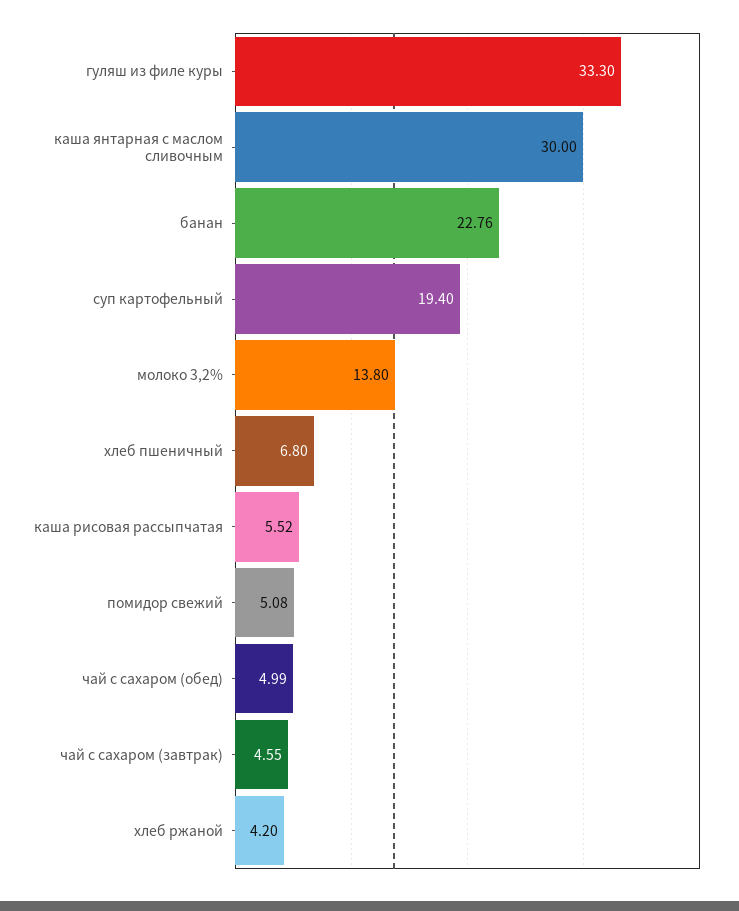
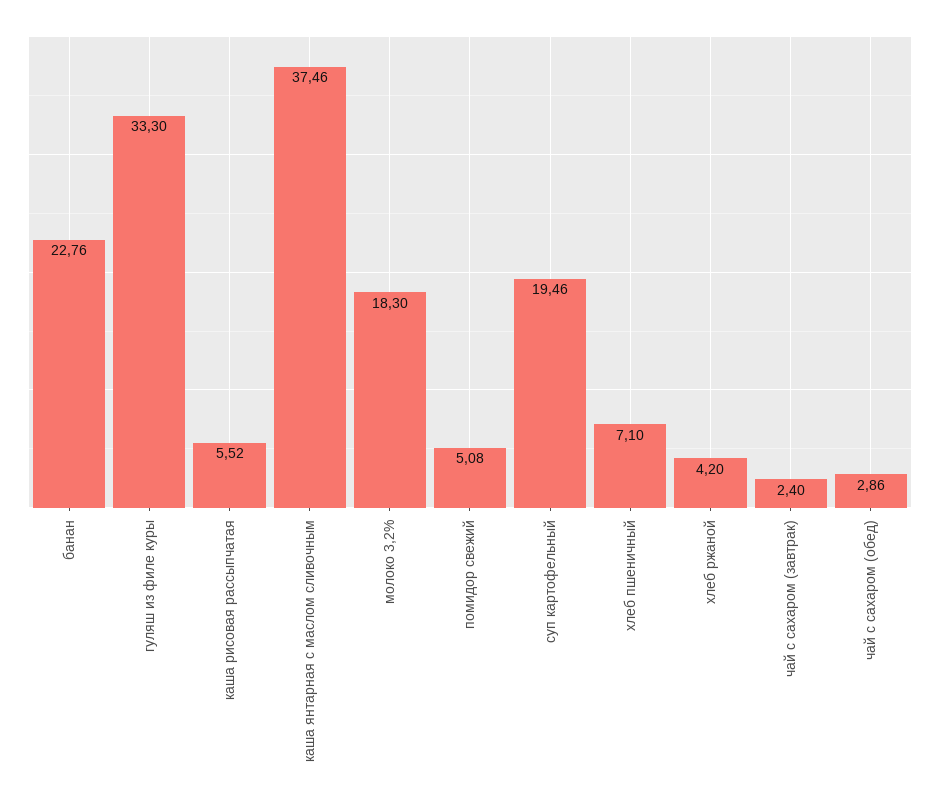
каша янтарная с маслом сливочным: 30 -> 37.46
суп картофельный: 19.4 -> 19.46
молоко 3,2%: 13.8 -> 18.3
хлеб пшеничный: 6.8 -> 7.1
чай с сахаром (обед): 4.99 -> 2.86
чай с сахаром (завтрак): 4.55 -> 2.4

